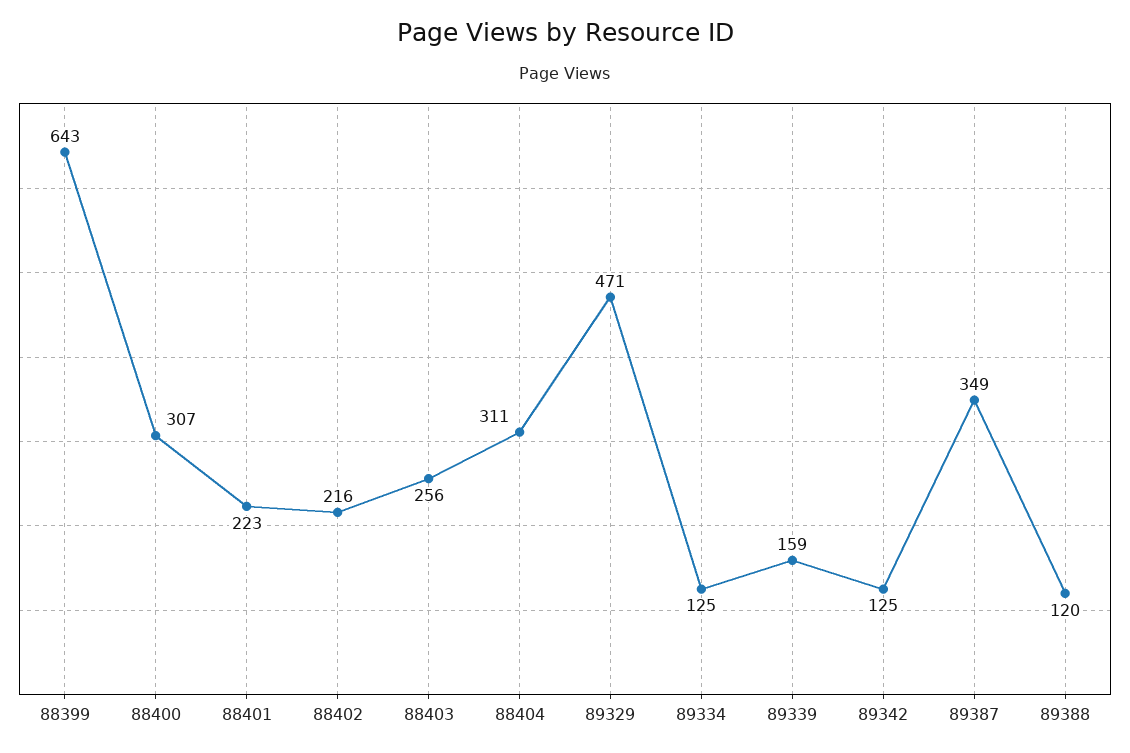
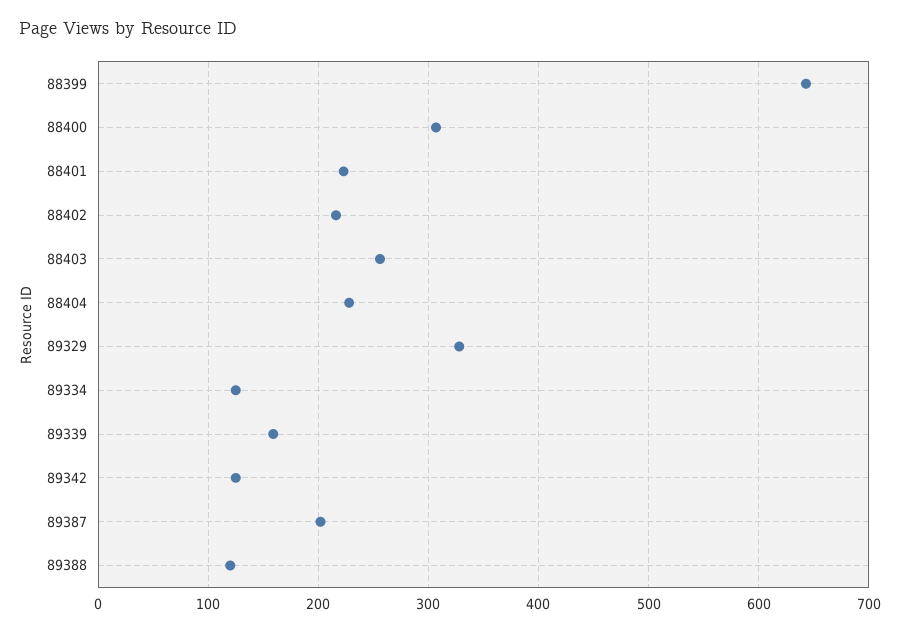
88404: 311 -> 230
89329: 471 -> 330
89387: 349 -> 200

